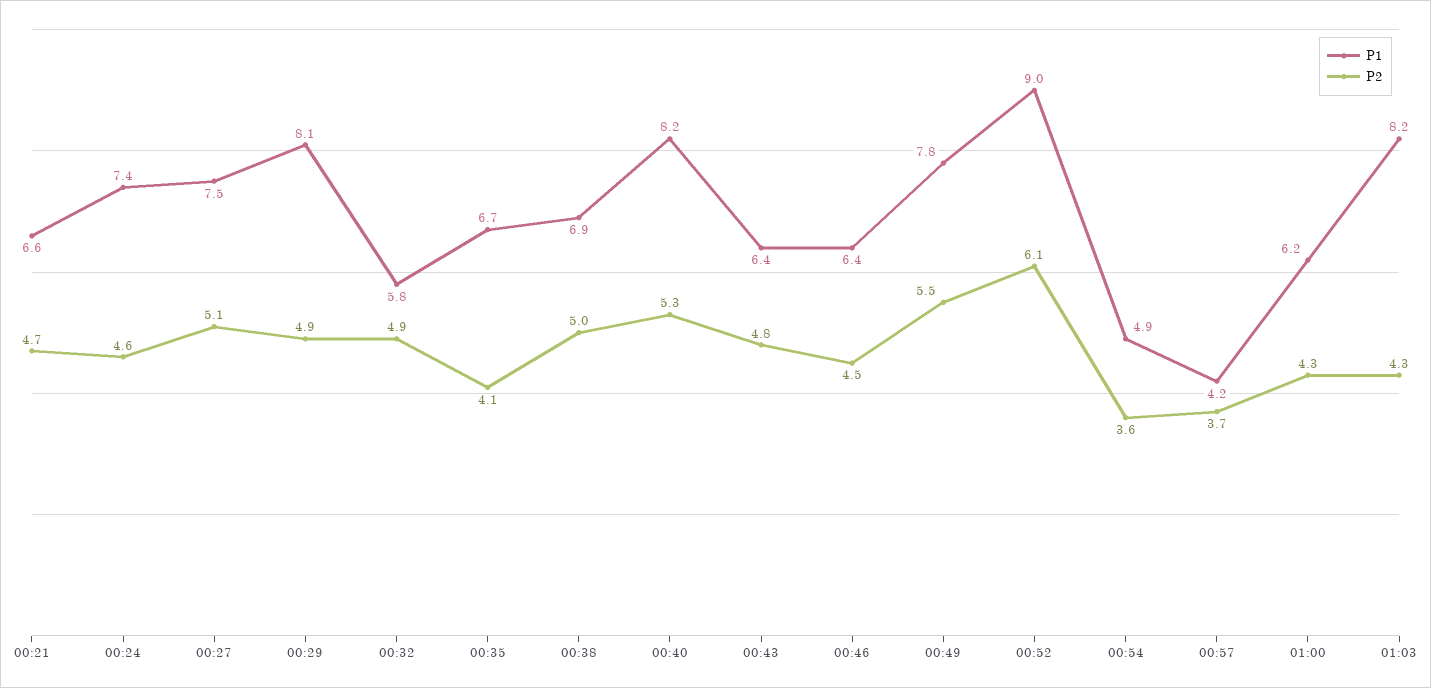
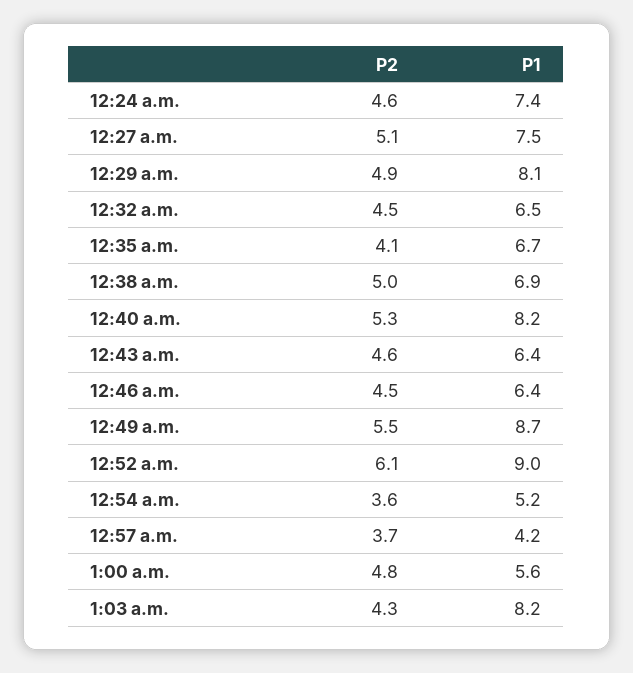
P1, 00:21: 6.6 -> none
P2, 00:21: 4.7 -> none
P1, 00:32: 5.8 -> 6.5
P2, 00:32: 4.9 -> 4.5
P2, 00:43: 4.8 -> 4.6
P1, 00:49: 7.8 -> 8.7
P1, 00:54: 4.9 -> 5.2
P1, 01:00: 6.2 -> 5.6
P2, 01:00: 4.3 -> 4.8

